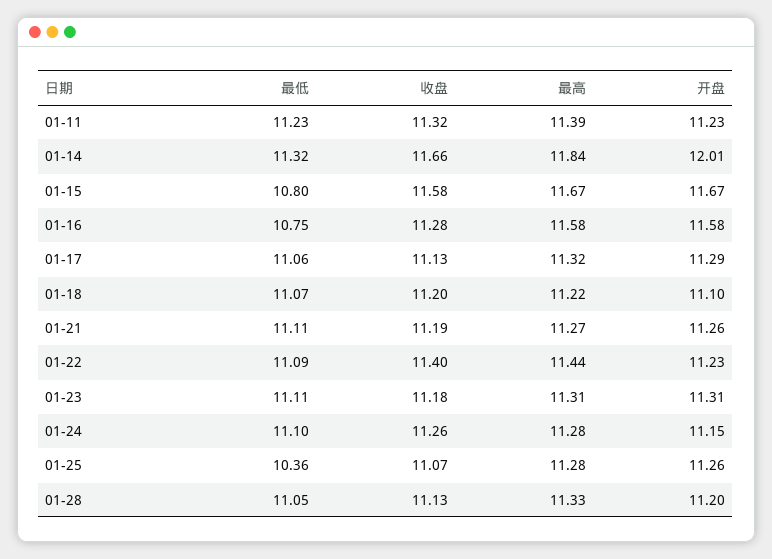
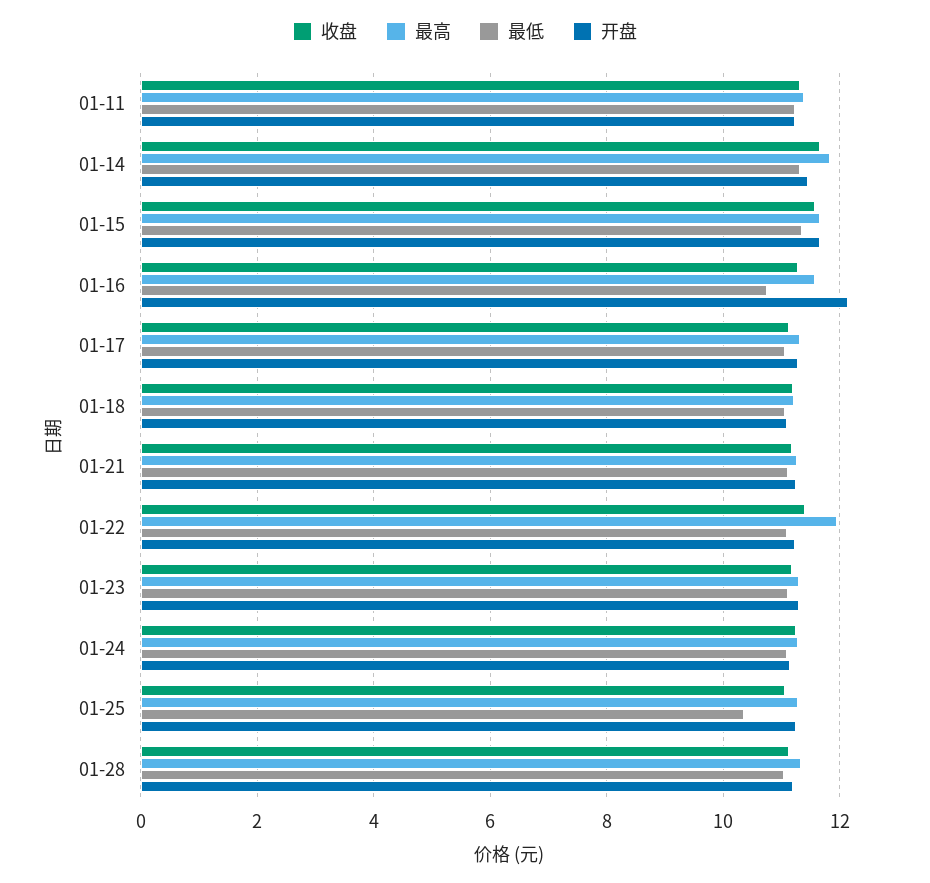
开盘, 01-14: 12.01 -> 11.4
最低, 01-15: 10.8 -> 11.4
开盘, 01-16: 11.58 -> 12.2
最高, 01-22: 11.44 -> 12

